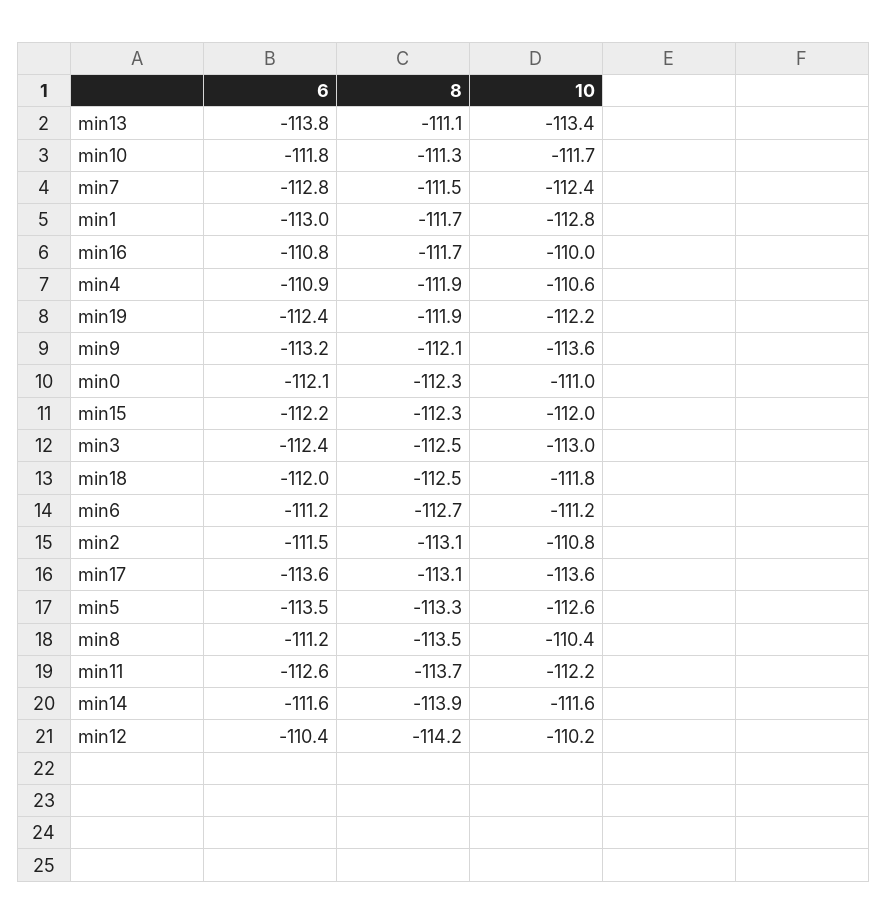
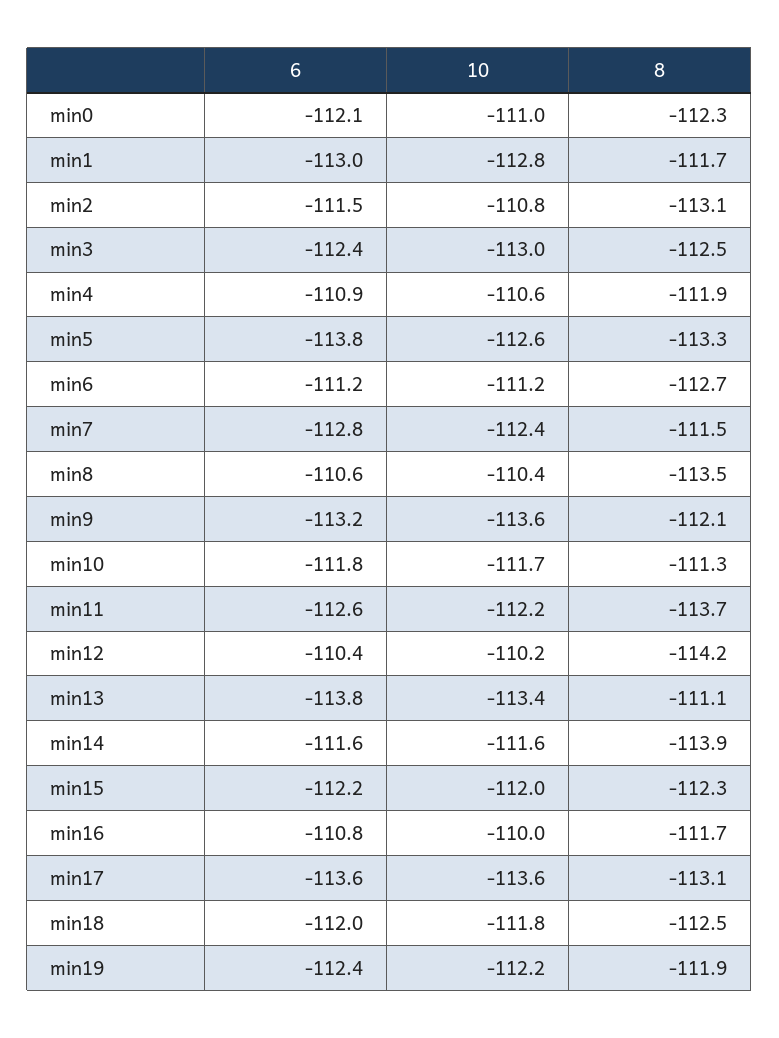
6, min5: -113.5 -> -113.8
6, min8: -111.2 -> -110.6

